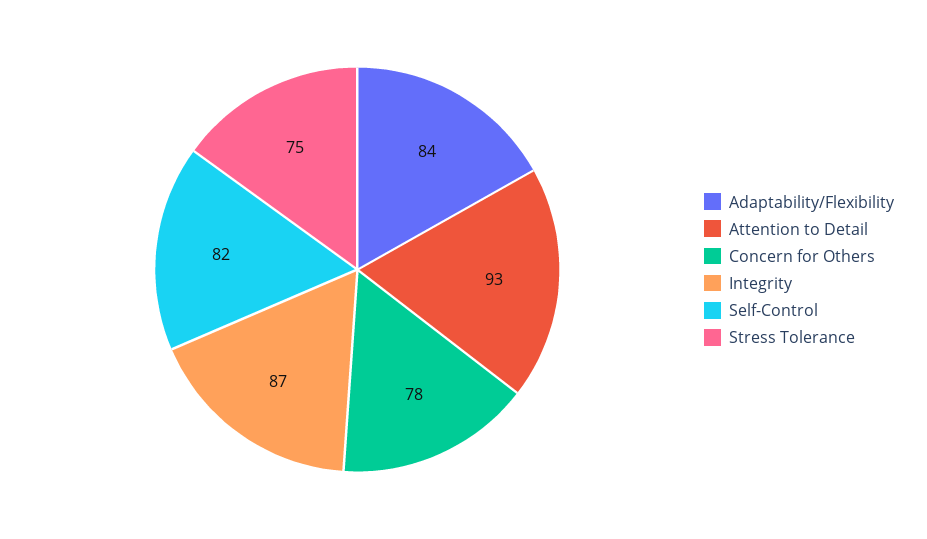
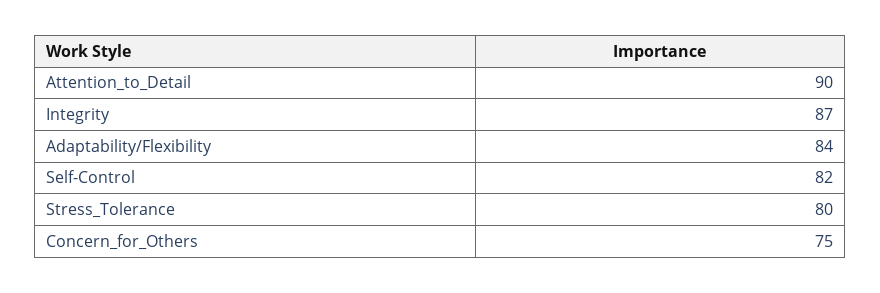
Attention to Detail: 93 -> 90
Concern for Others: 78 -> 75
Stress Tolerance: 75 -> 80

